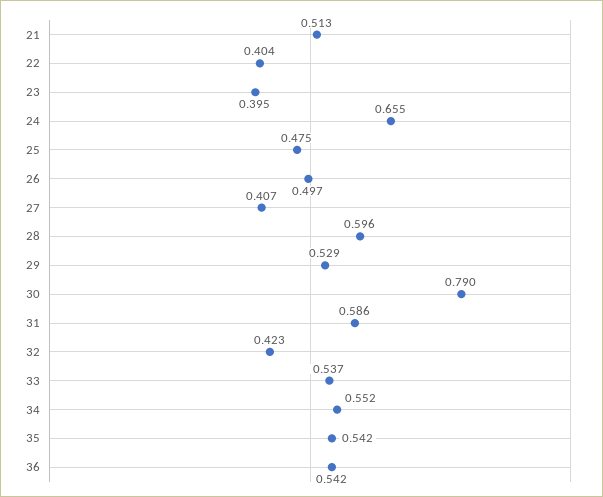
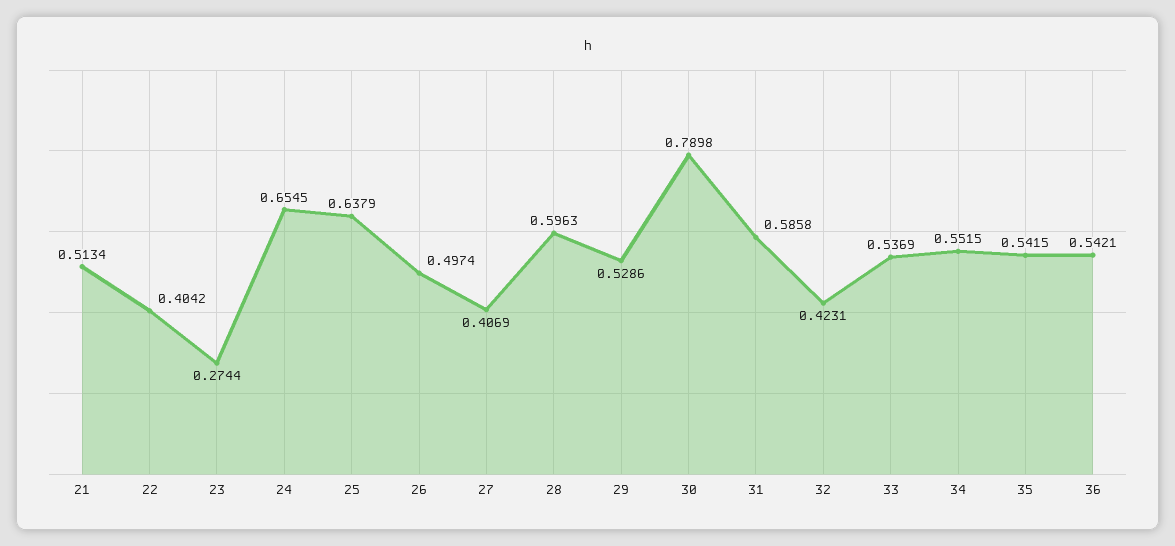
23: 0.395 -> 0.2744
25: 0.475 -> 0.6379

